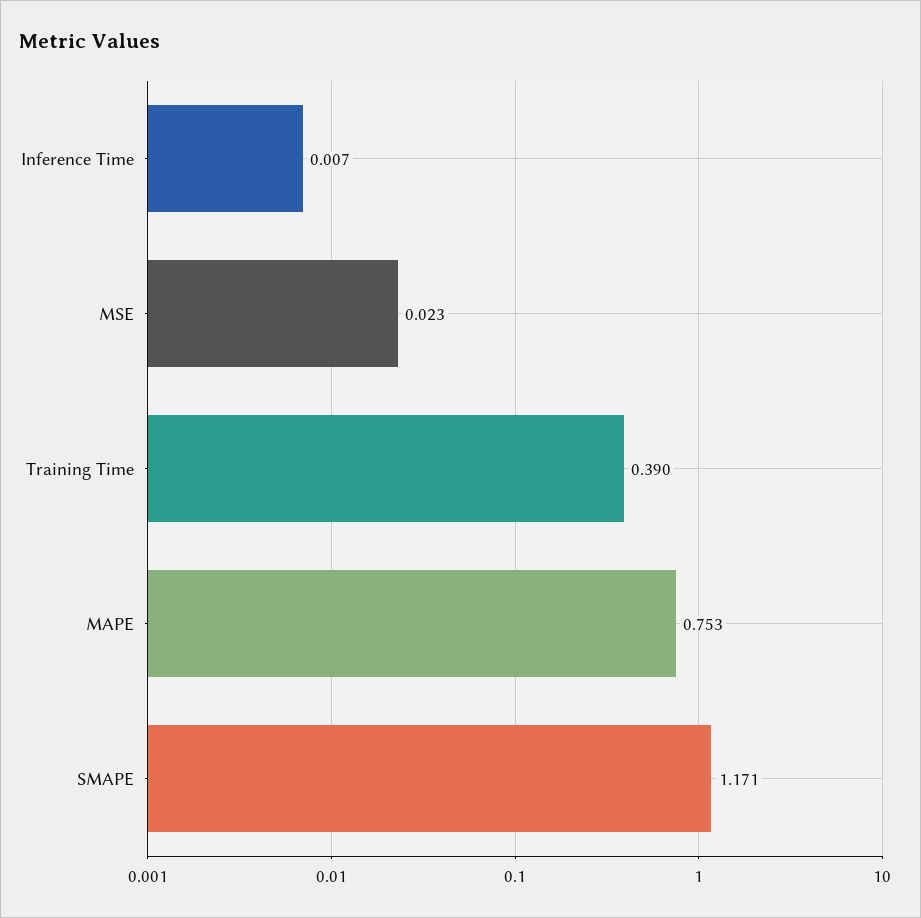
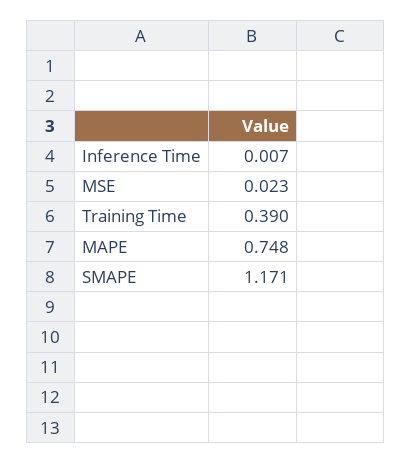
MAPE: 0.753 -> 0.748

